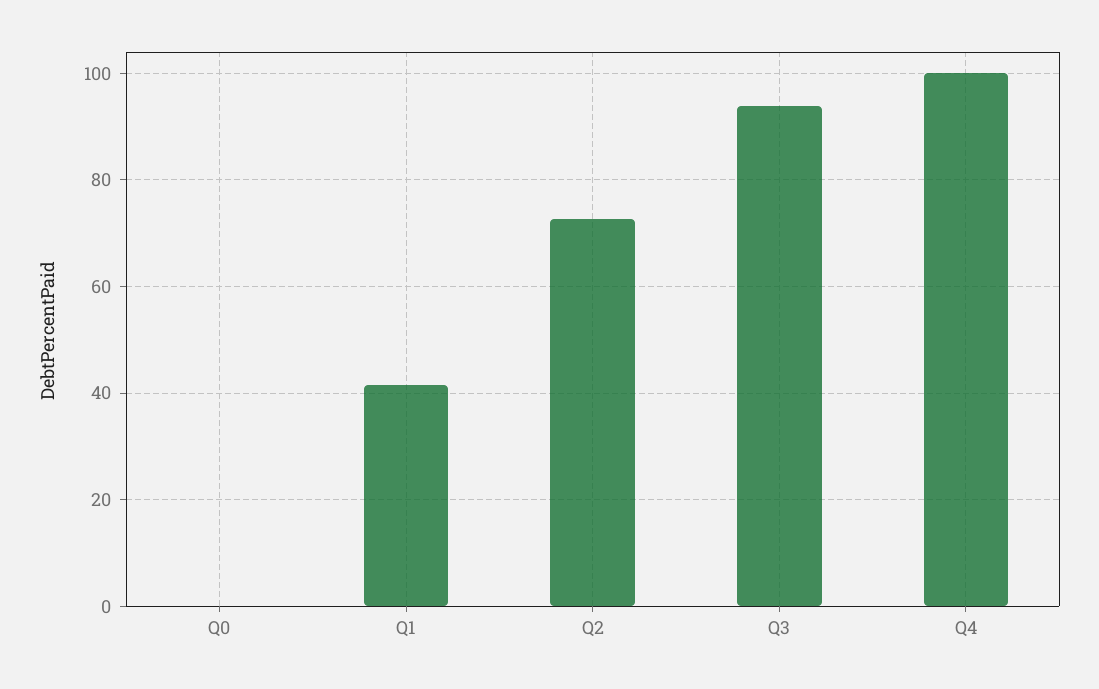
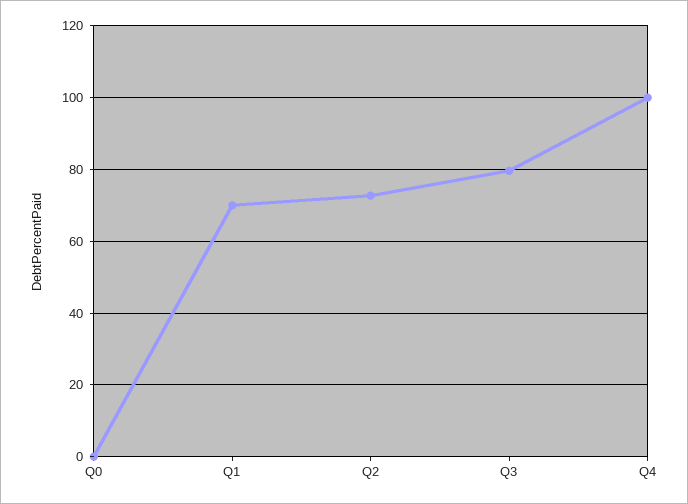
Q1: 42 -> 70
Q3: 94 -> 80

